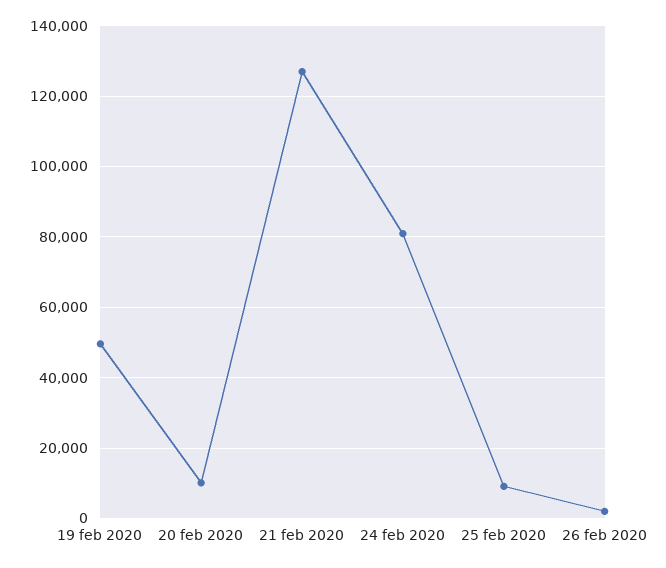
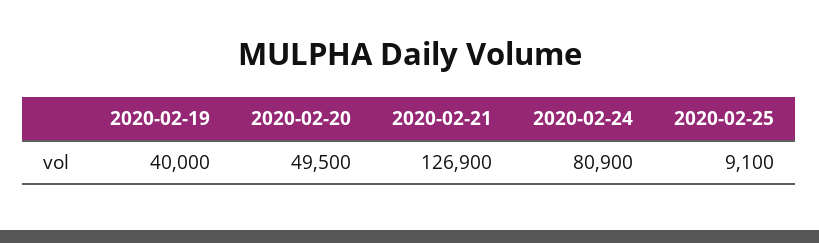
19 feb 2020: 50000 -> 40000
20 feb 2020: 10000 -> 49500
26 feb 2020: 2000 -> none

